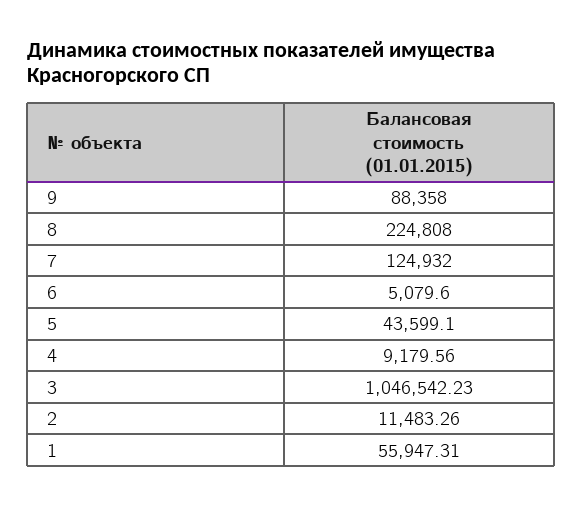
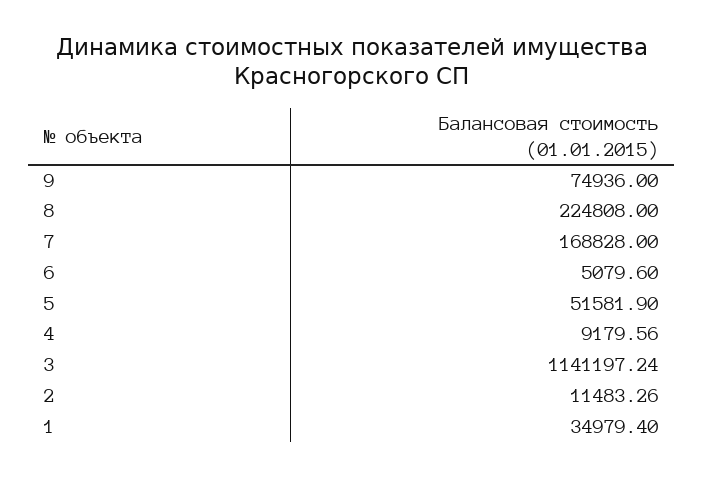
9: 88358 -> 74936
7: 124932 -> 168828
5: 43599.1 -> 51581.9
3: 1046542.23 -> 1141197.24
1: 55947.31 -> 34979.4

